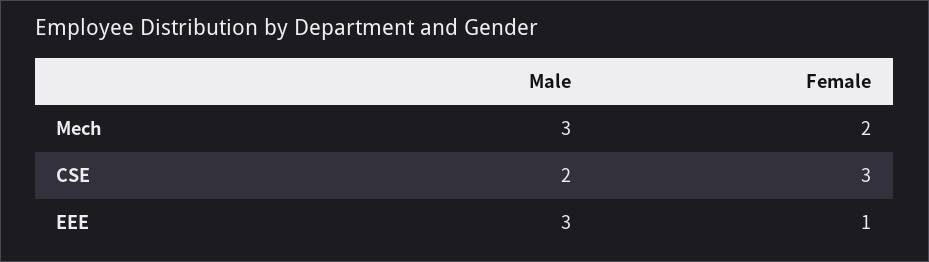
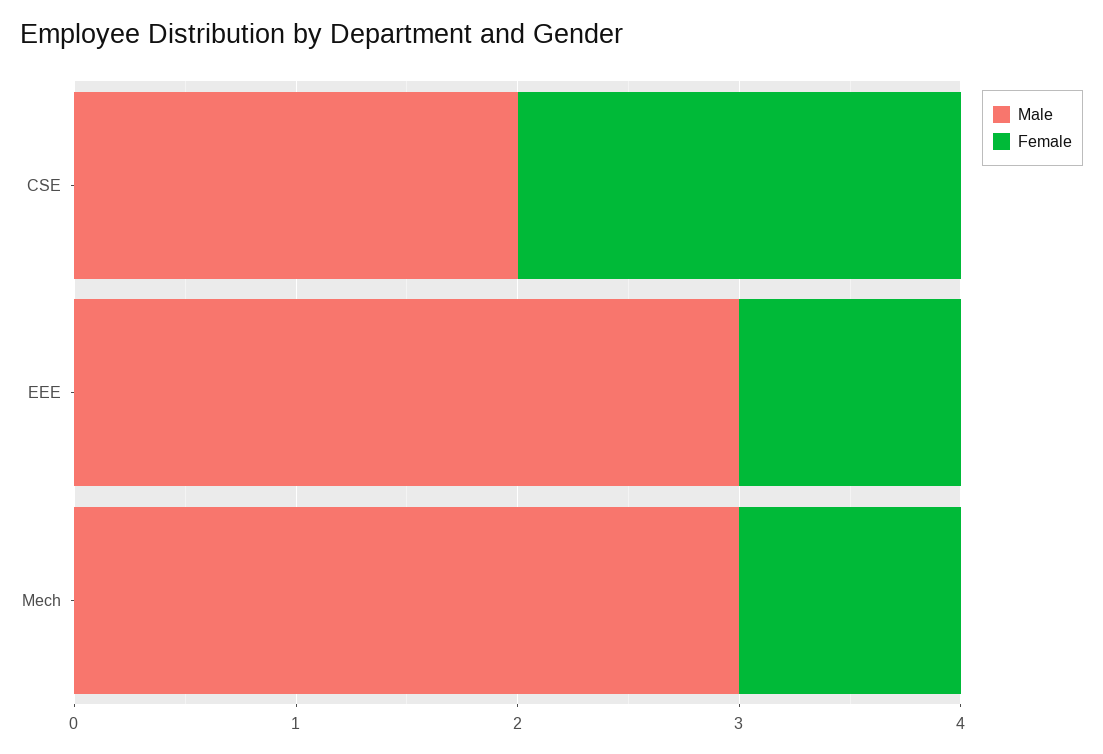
Female, Mech: 2 -> 1
Female, CSE: 3 -> 2

